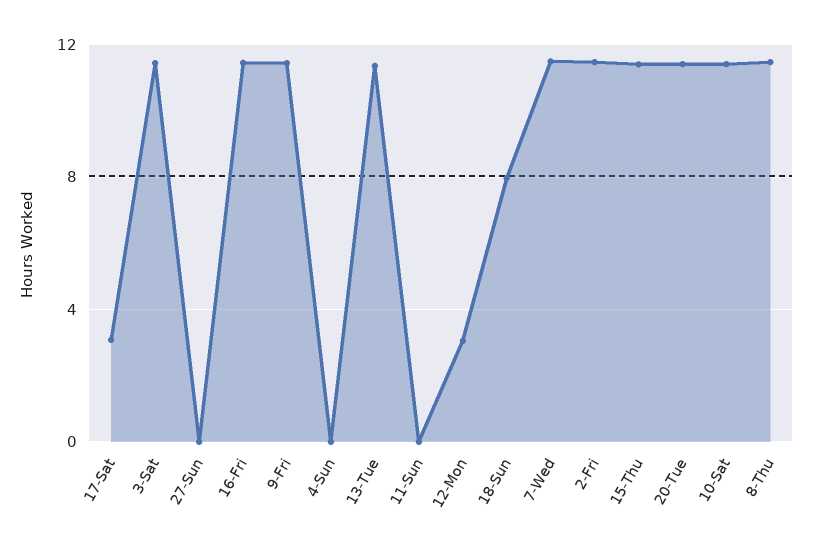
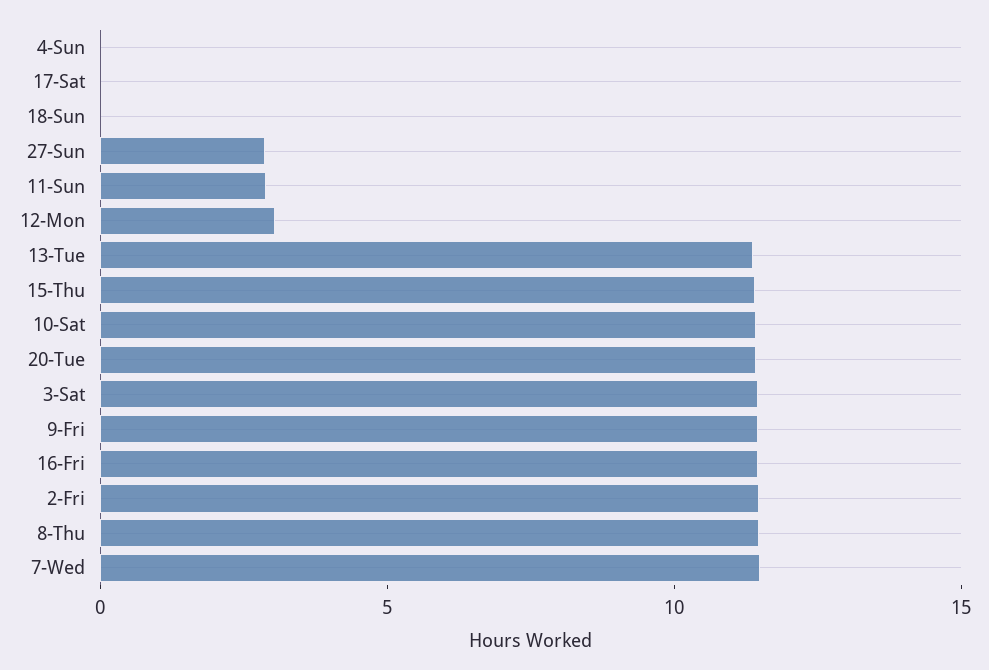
17-Sat: 3 -> 0
27-Sun: 0 -> 3
11-Sun: 0 -> 3
18-Sun: 8 -> 0

